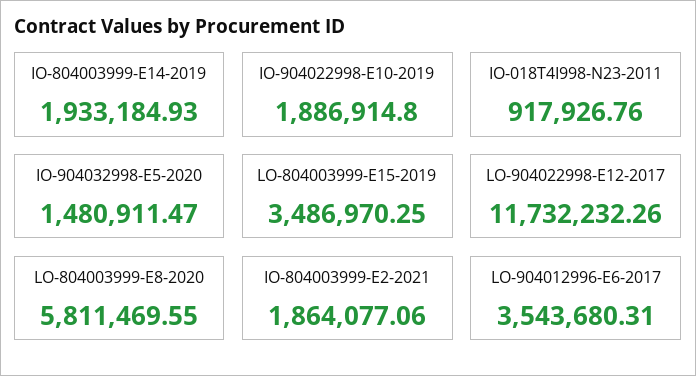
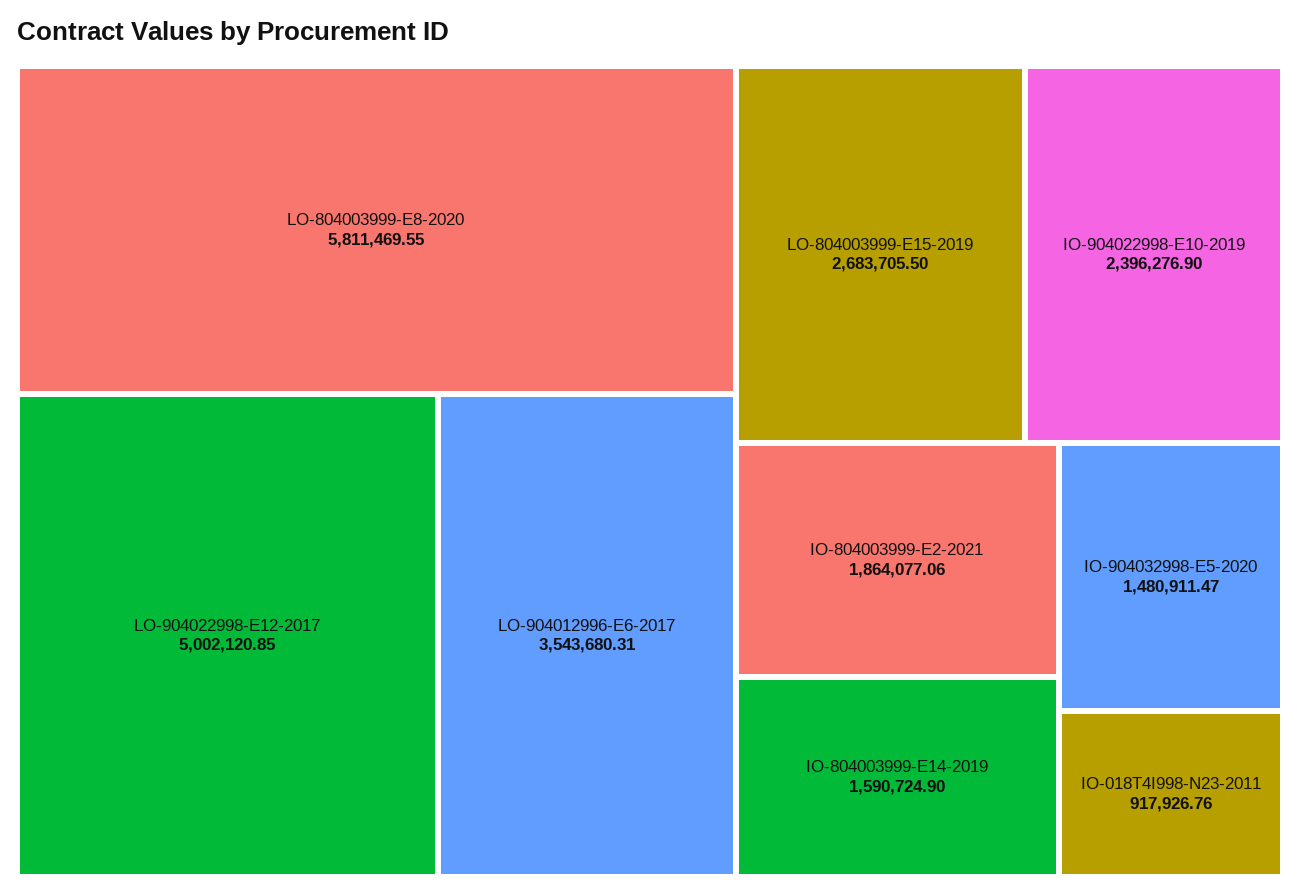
IO-804003999-E14-2019: 1933184.93 -> 1590724.9
IO-904022998-E10-2019: 1886914.8 -> 2396276.9
LO-804003999-E15-2019: 3486970.25 -> 2683705.5
LO-904022998-E12-2017: 11732232.26 -> 5002120.85

